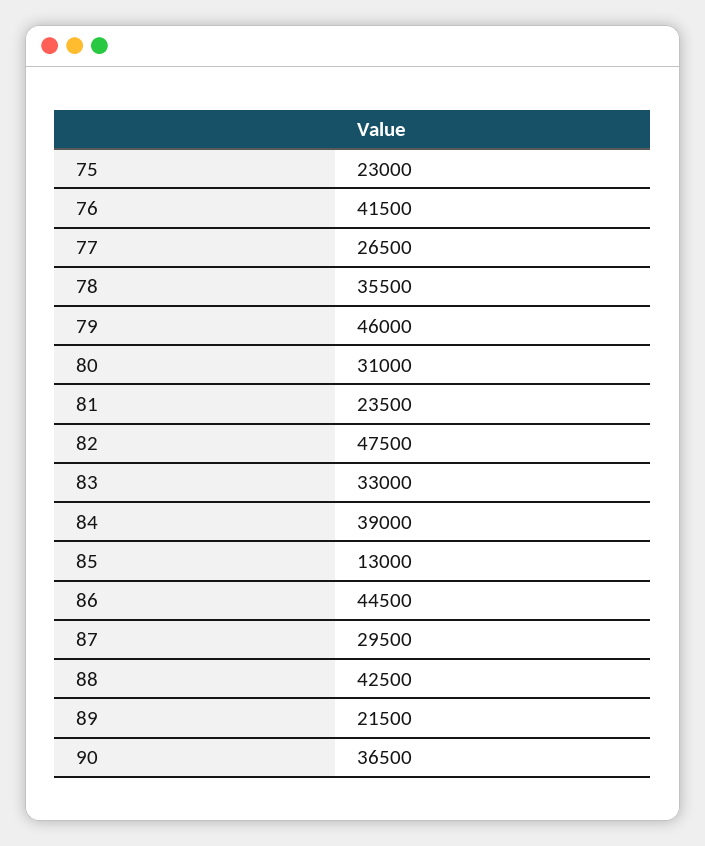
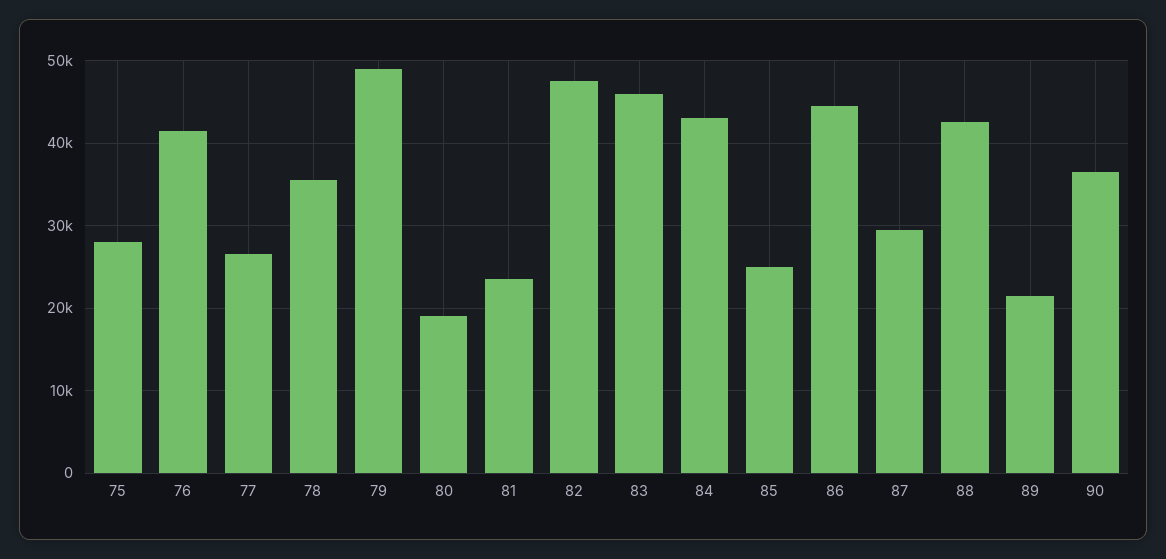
75: 23000 -> 28000
79: 46000 -> 49000
80: 31000 -> 19000
83: 33000 -> 46000
84: 39000 -> 43000
85: 13000 -> 25000

